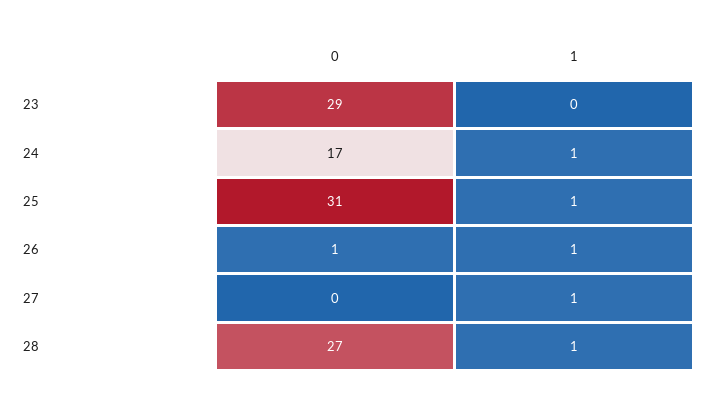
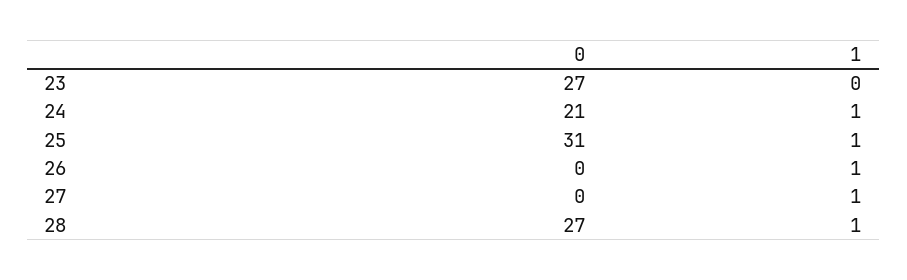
0, 23: 29 -> 27
0, 24: 17 -> 21
0, 26: 1 -> 0

